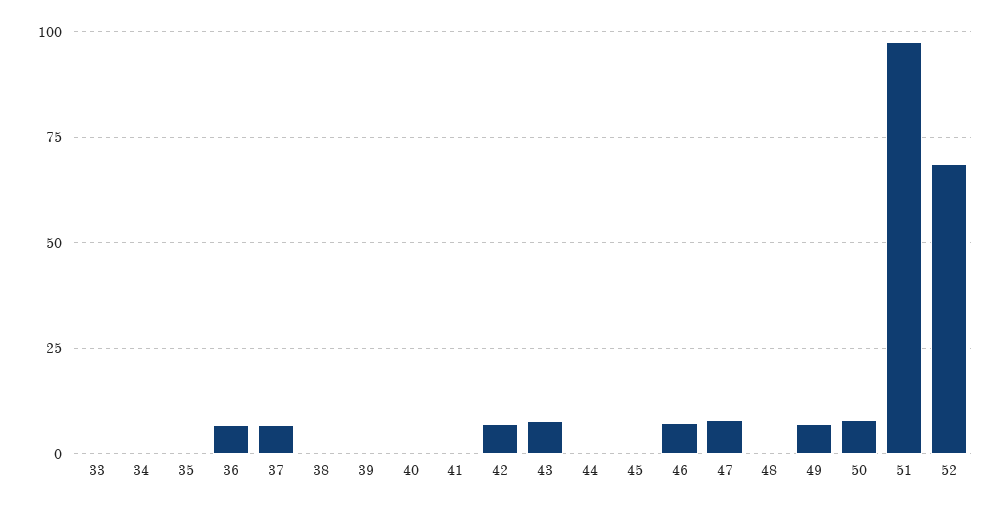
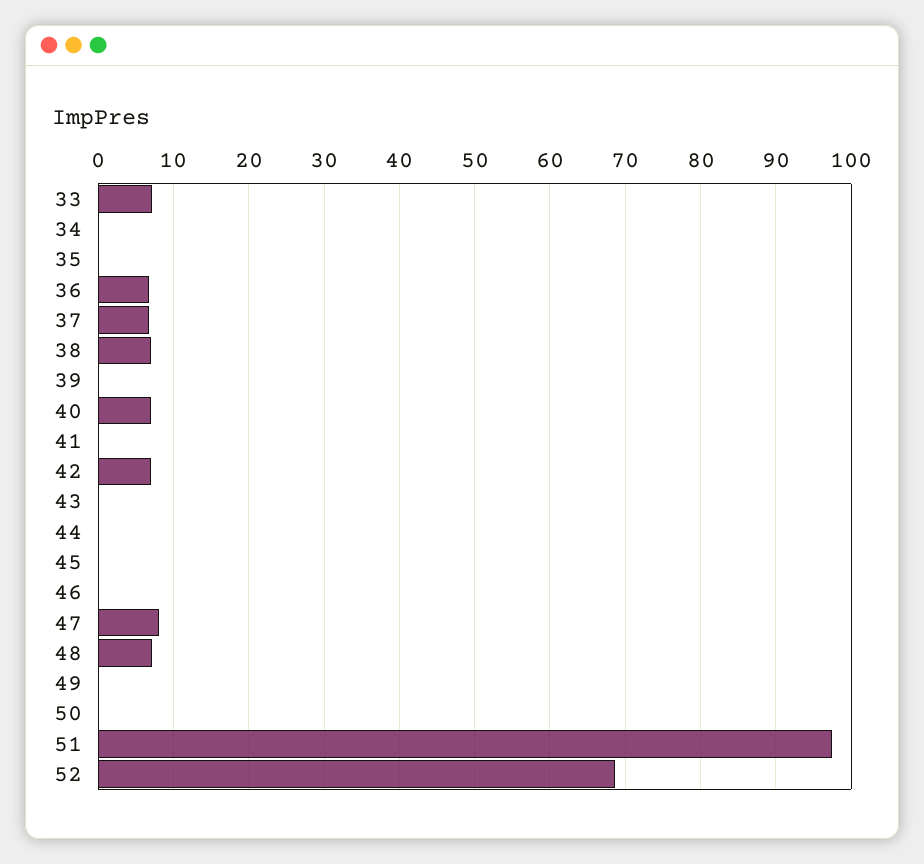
33: 0 -> 7
38: 0 -> 7
40: 0 -> 7
43: 7.5 -> 0
46: 7.5 -> 0
48: 0 -> 7
49: 7.5 -> 0
50: 7.5 -> 0

